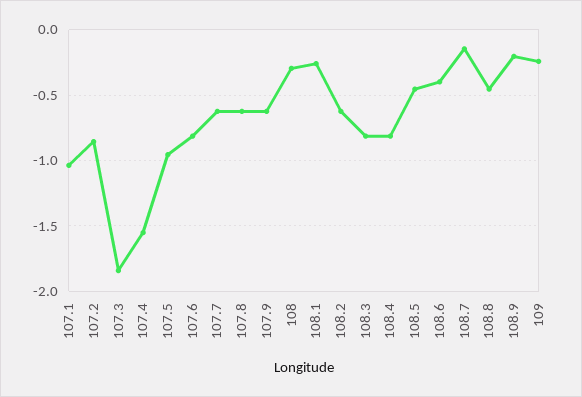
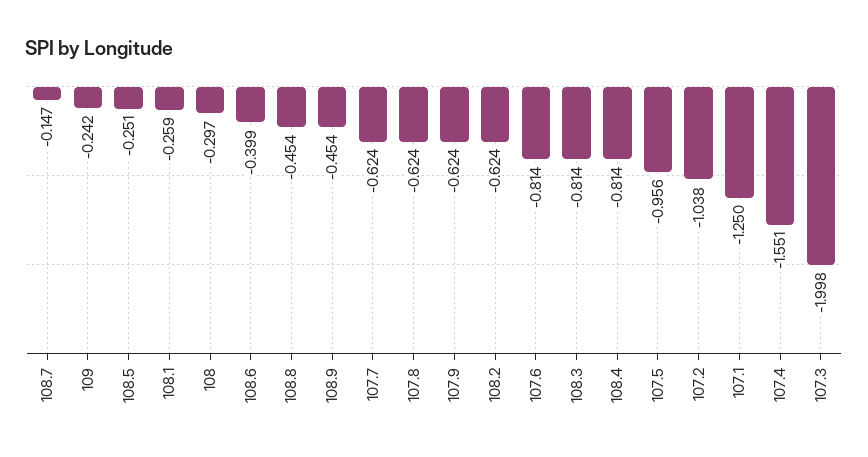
107.1: -1.05 -> -1.25
107.2: -0.85 -> -1.038
107.3: -1.85 -> -1.998
108.5: -0.45 -> -0.251
108.9: -0.2 -> -0.454

